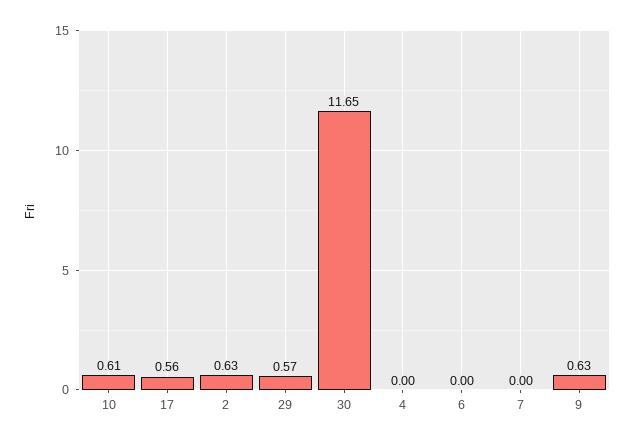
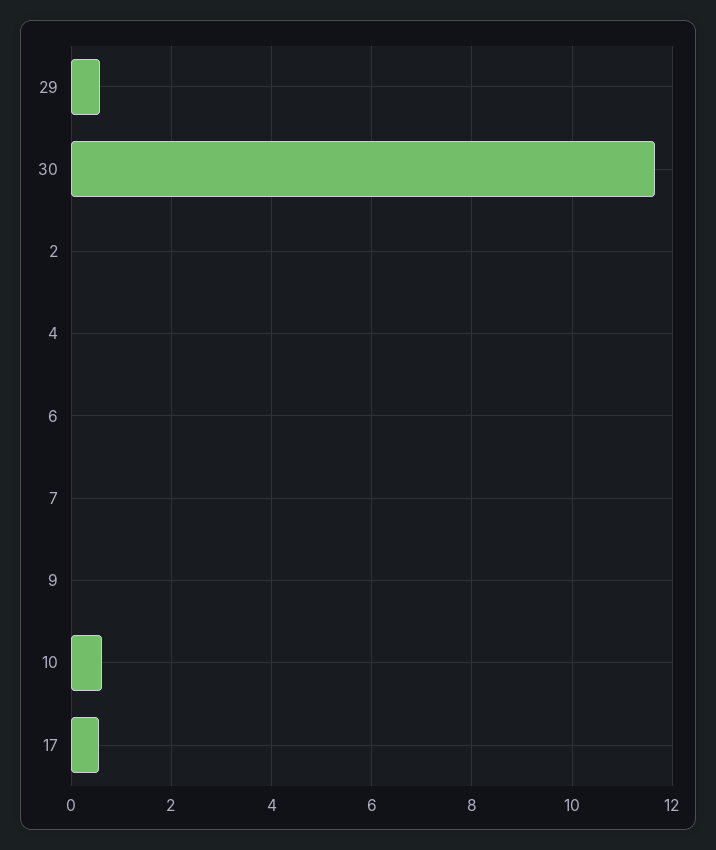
2: 0.63 -> 0
9: 0.63 -> 0

